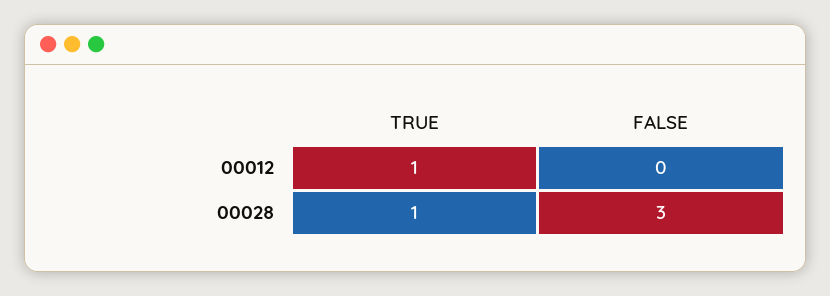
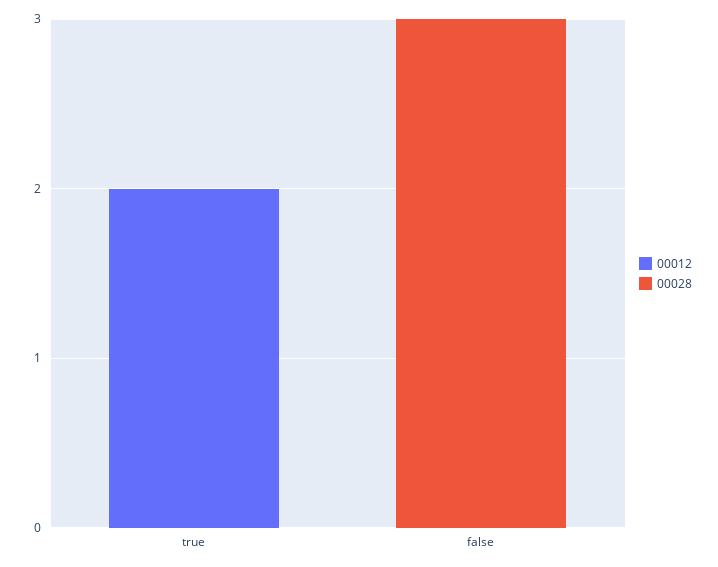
00012, TRUE: 1 -> 2
00028, TRUE: 1 -> 0

